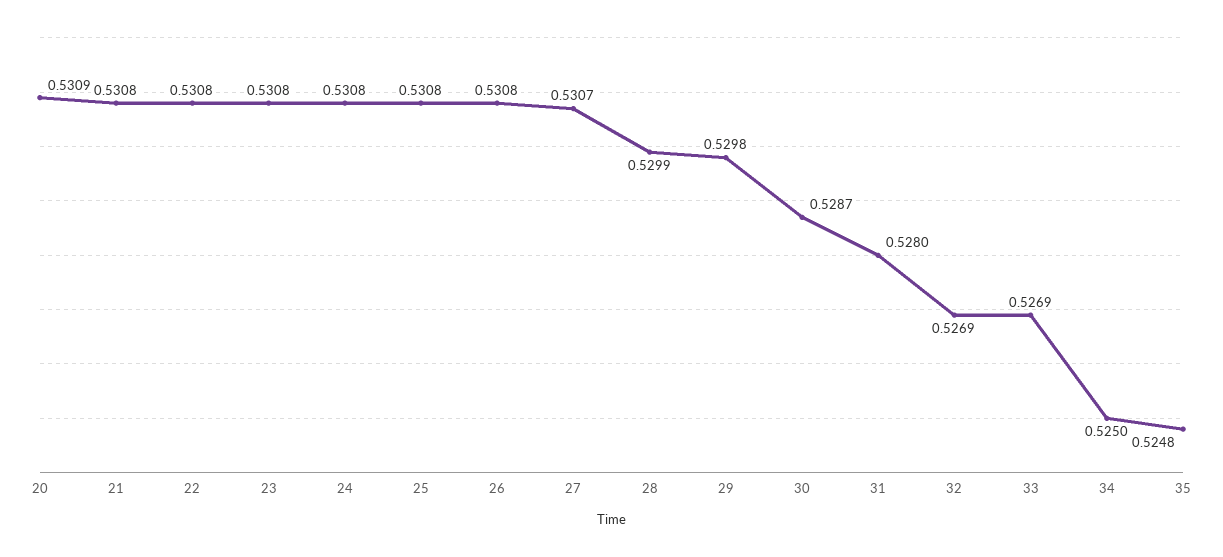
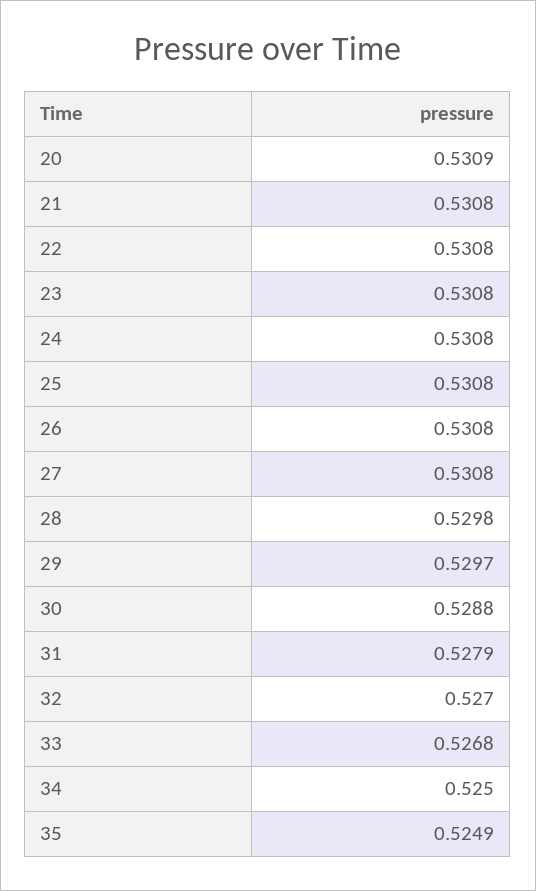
27: 0.5307 -> 0.5308
28: 0.5299 -> 0.5298
29: 0.5298 -> 0.5297
30: 0.5287 -> 0.5288
31: 0.528 -> 0.5279
32: 0.5269 -> 0.527
33: 0.5269 -> 0.5268
35: 0.5248 -> 0.5249

